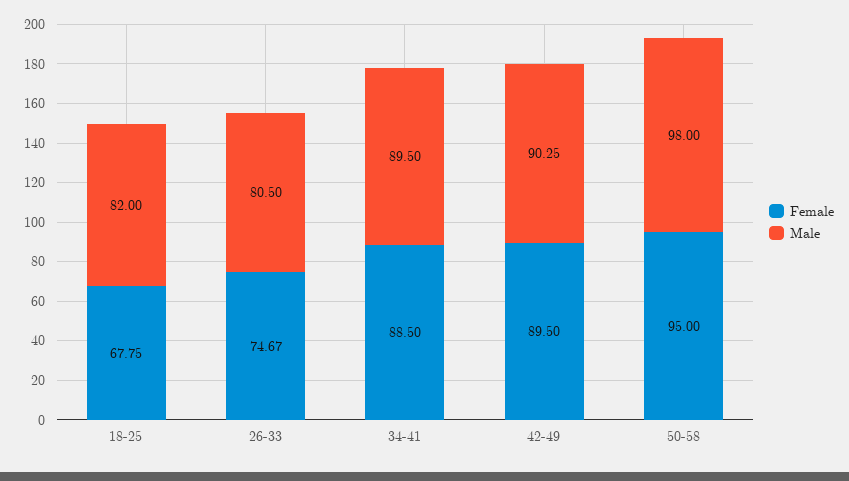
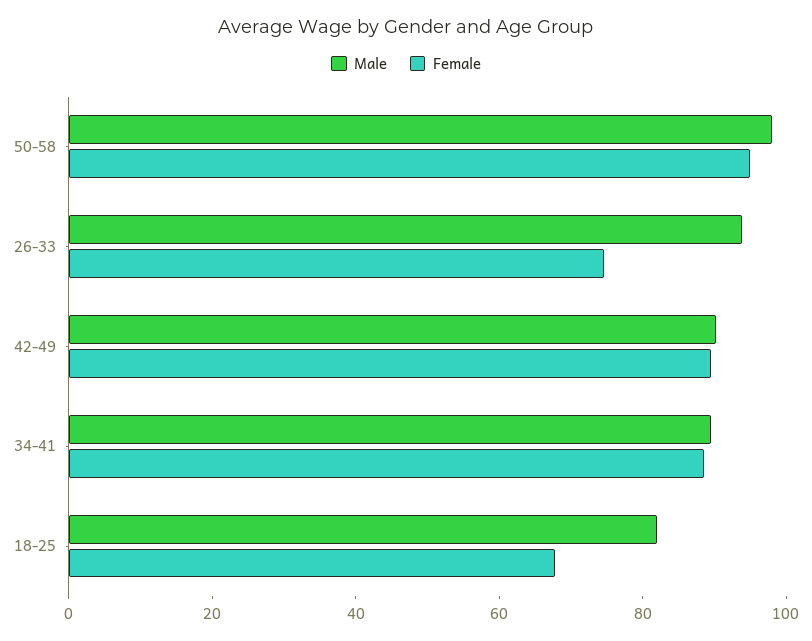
Male, 26-33: 80.5 -> 95

